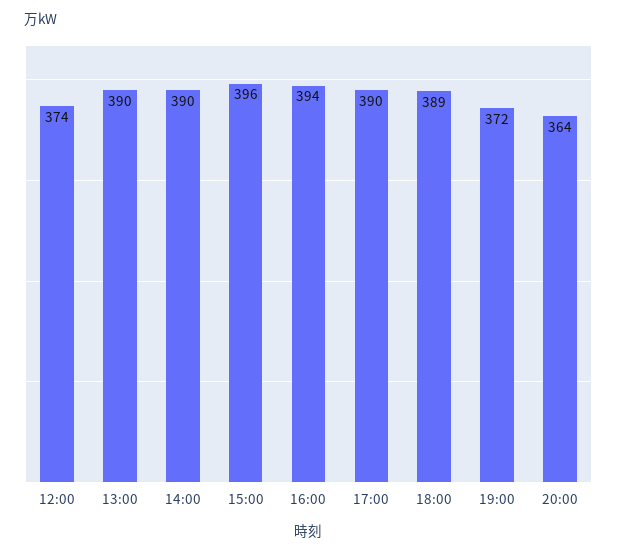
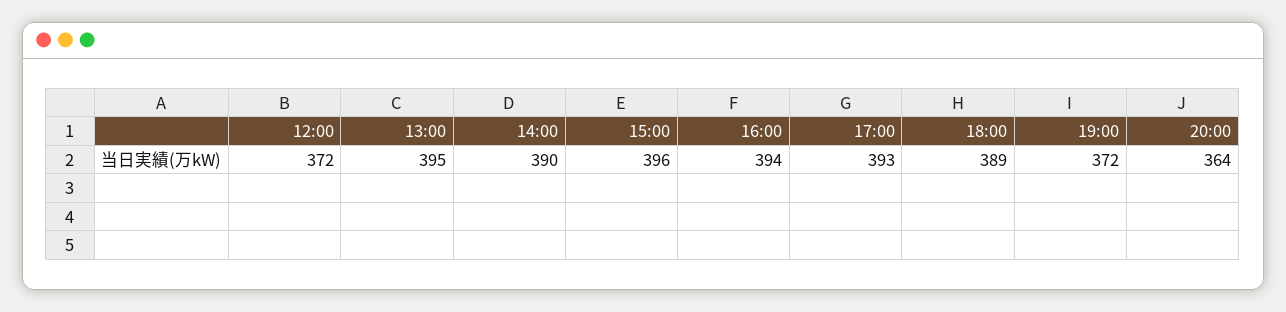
12:00: 374 -> 372
13:00: 390 -> 395
17:00: 390 -> 393

